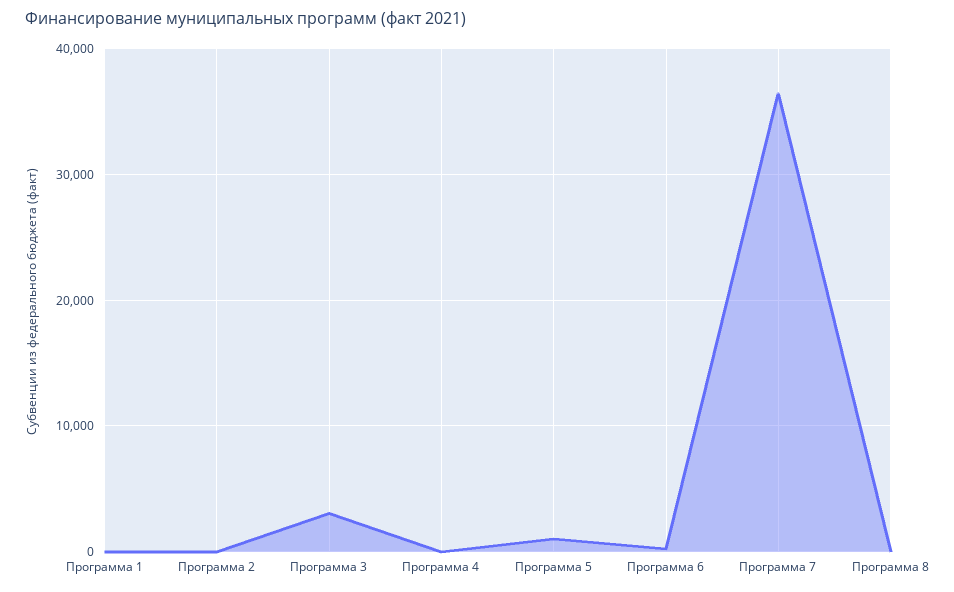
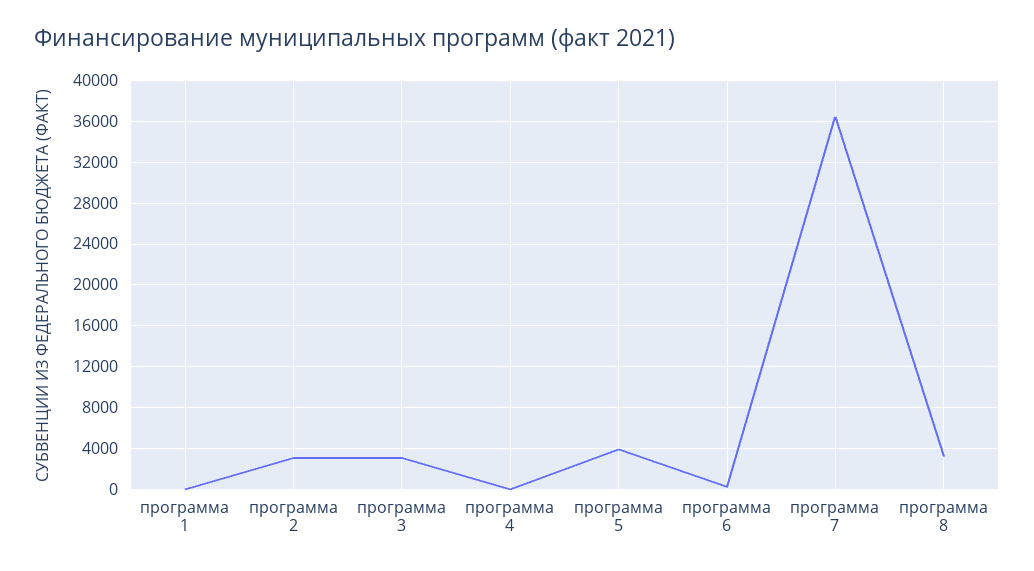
Программа 2: 0 -> 3000
Программа 5: 1000 -> 4000
Программа 8: 0 -> 3000

